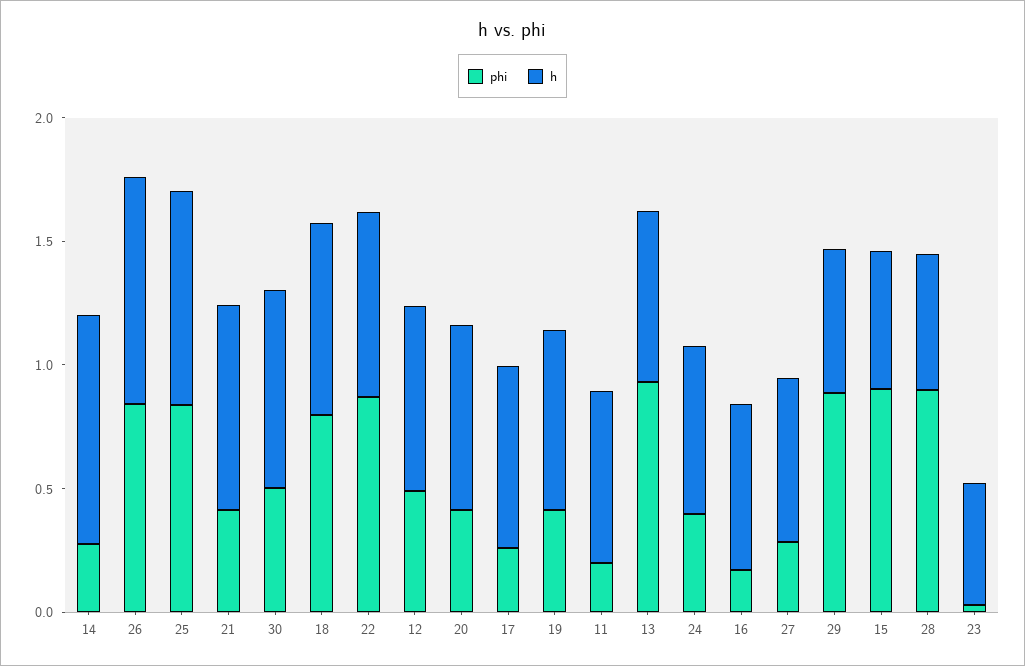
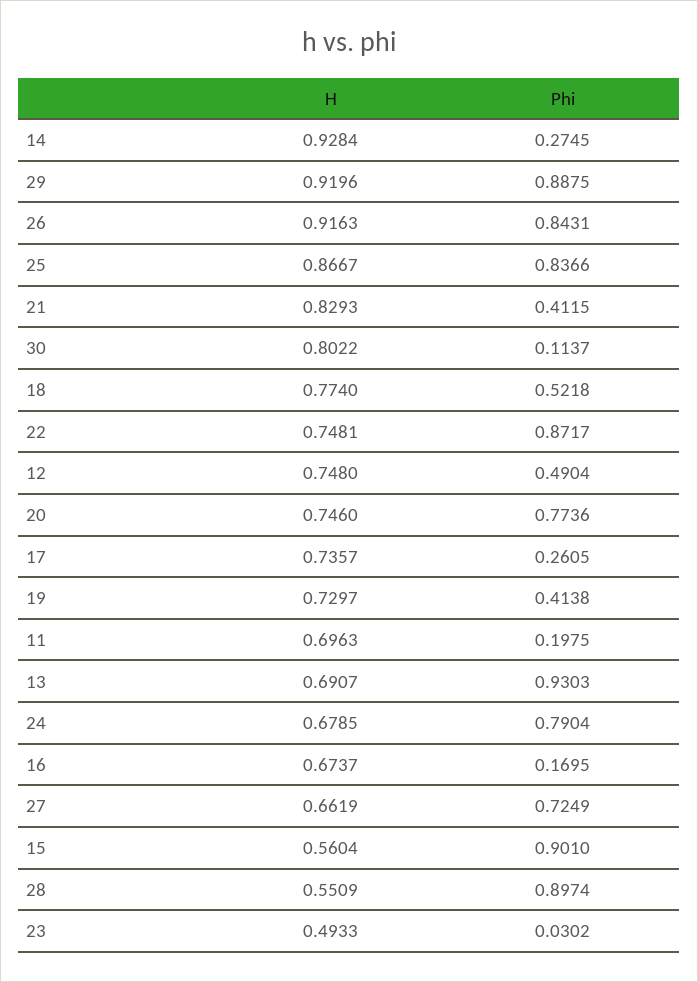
phi, 30: 0.5 -> 0.1137
phi, 18: 0.8 -> 0.5218
phi, 20: 0.4 -> 0.7736
phi, 24: 0.4 -> 0.7904
phi, 27: 0.3 -> 0.7249
h, 29: 0.6 -> 0.9196

